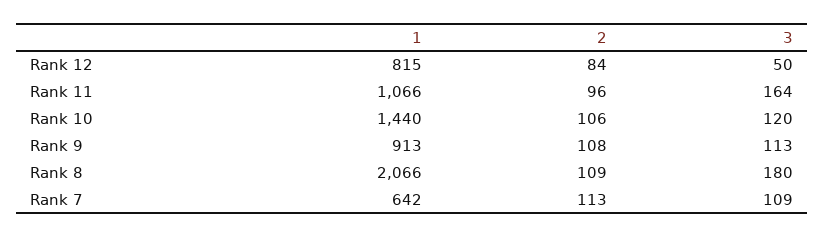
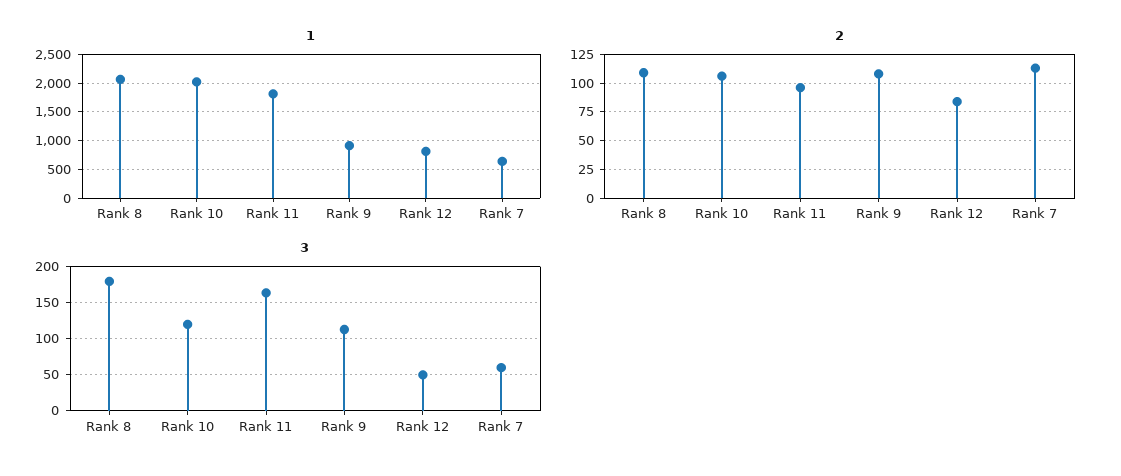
1, Rank 11: 1066 -> 1750
1, Rank 10: 1440 -> 2000
3, Rank 7: 109 -> 60

